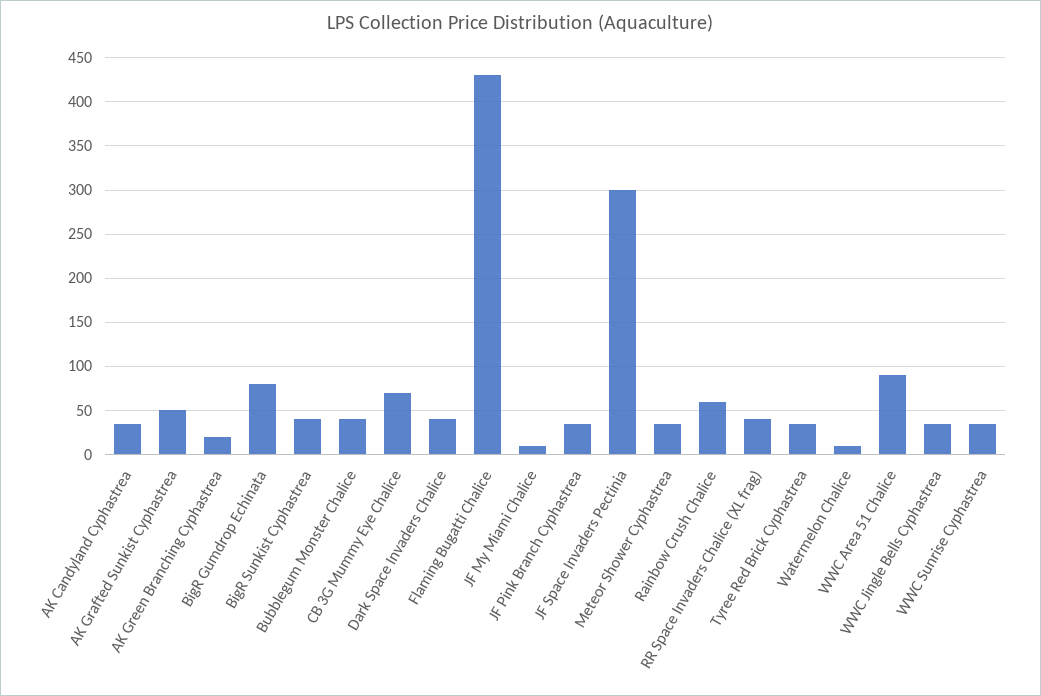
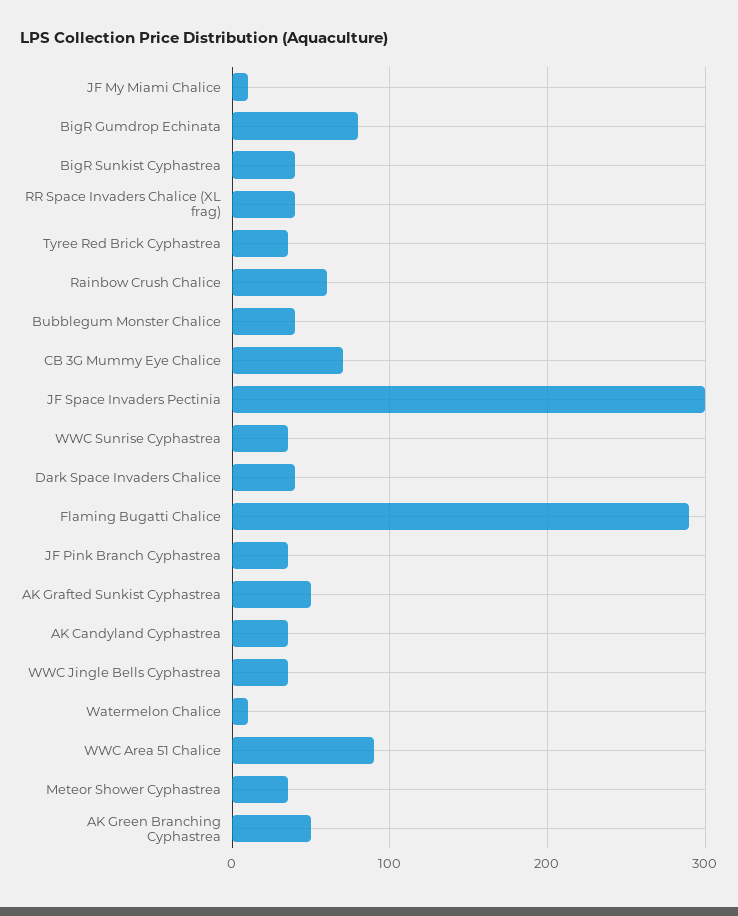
AK Green Branching Cyphastrea: 20 -> 50
Flaming Bugatti Chalice: 430 -> 290

